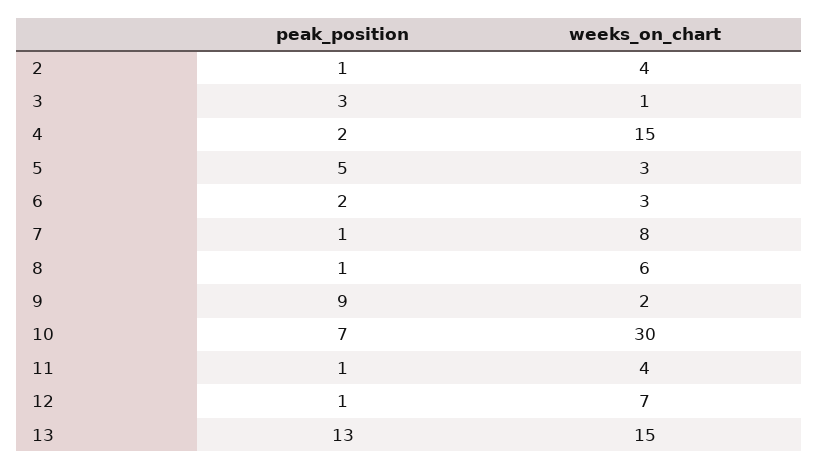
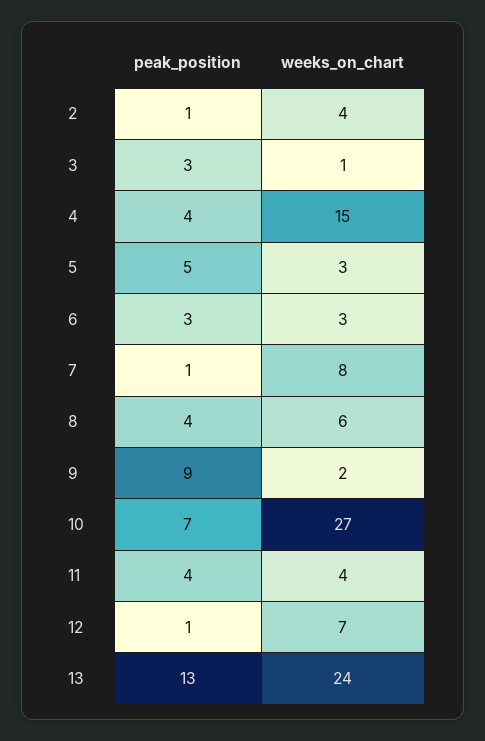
peak_position, 4: 2 -> 4
peak_position, 6: 2 -> 3
peak_position, 8: 1 -> 4
weeks_on_chart, 10: 30 -> 27
peak_position, 11: 1 -> 4
weeks_on_chart, 13: 15 -> 24

